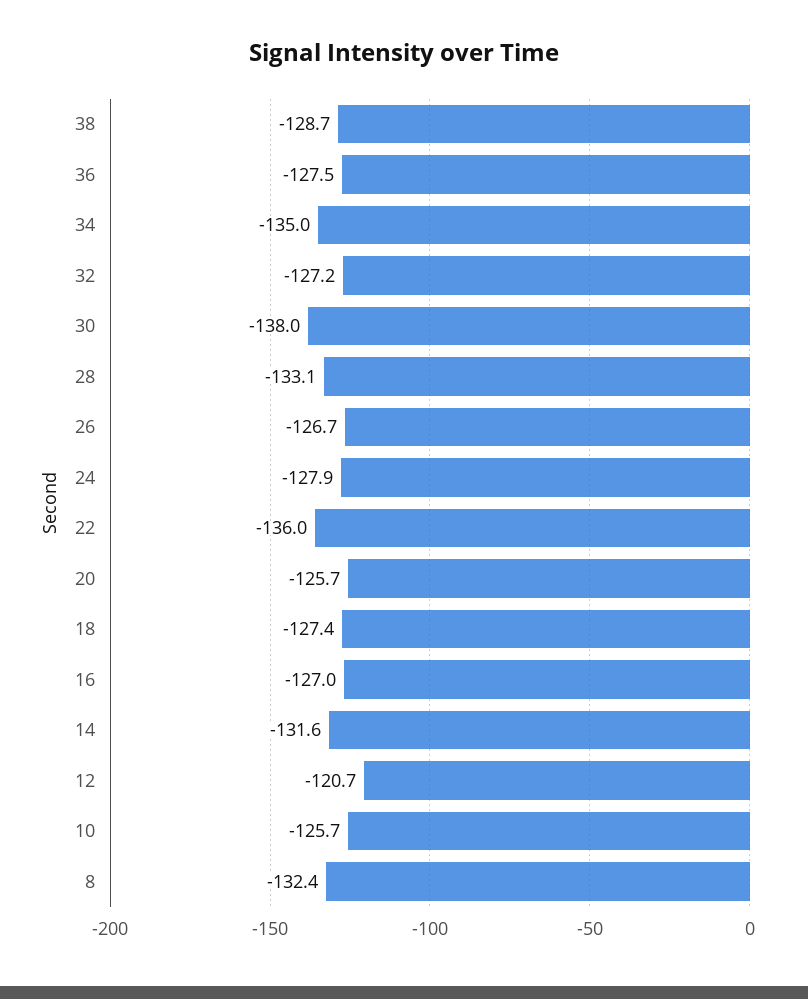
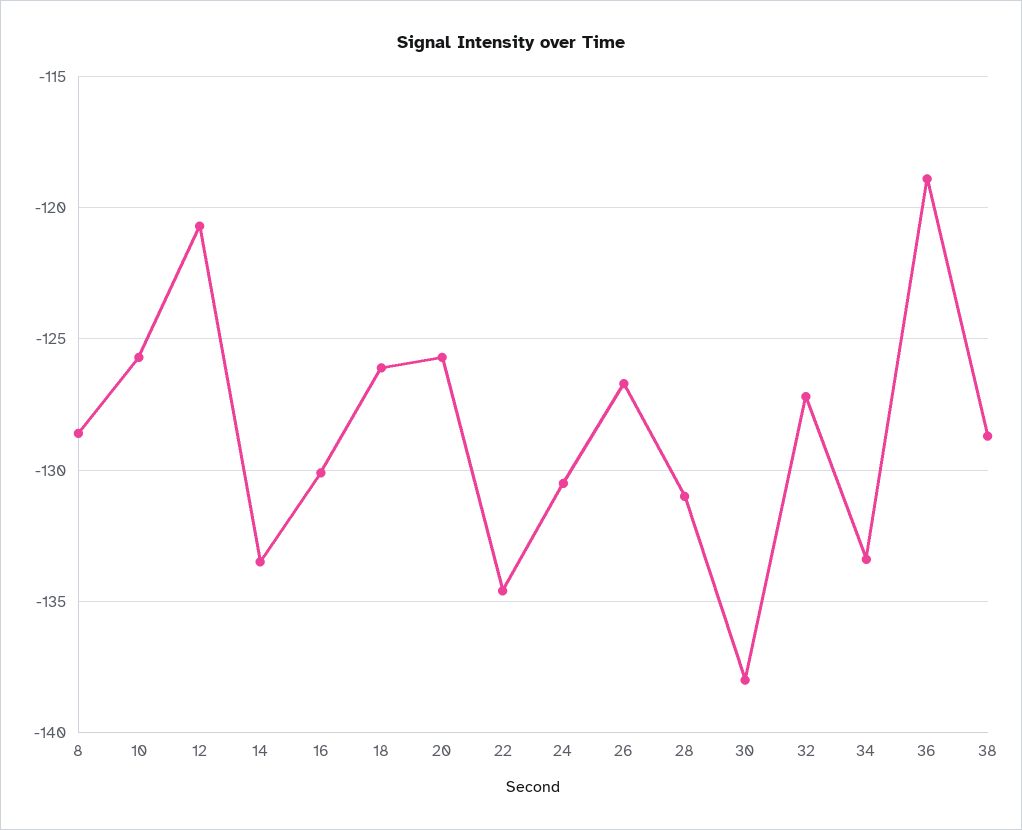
36: -127.5 -> -119
34: -135 -> -133.5
28: -133.1 -> -131
24: -127.9 -> -130.5
22: -136 -> -134.5
18: -127.4 -> -126
16: -127 -> -130
14: -131.6 -> -133.5
8: -132.4 -> -128.5

